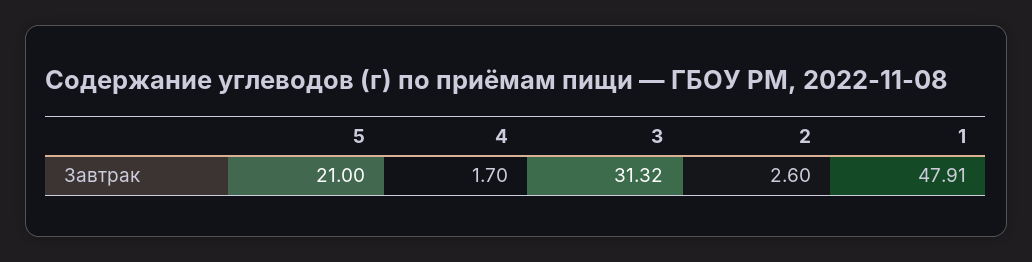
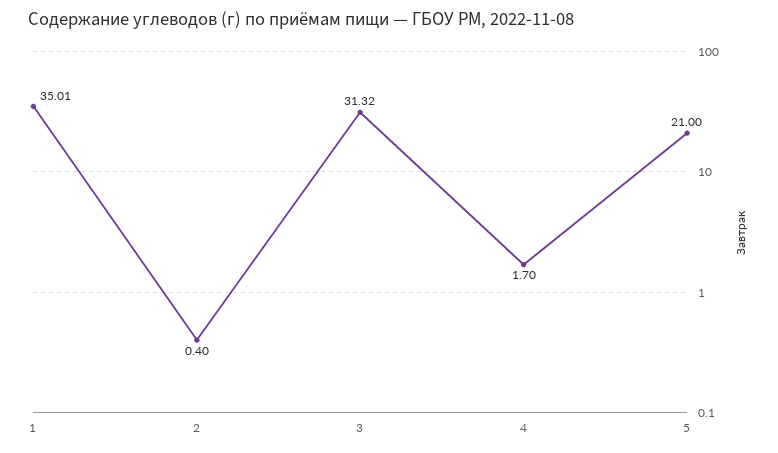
2: 2.6 -> 0.4
1: 47.91 -> 35.01

